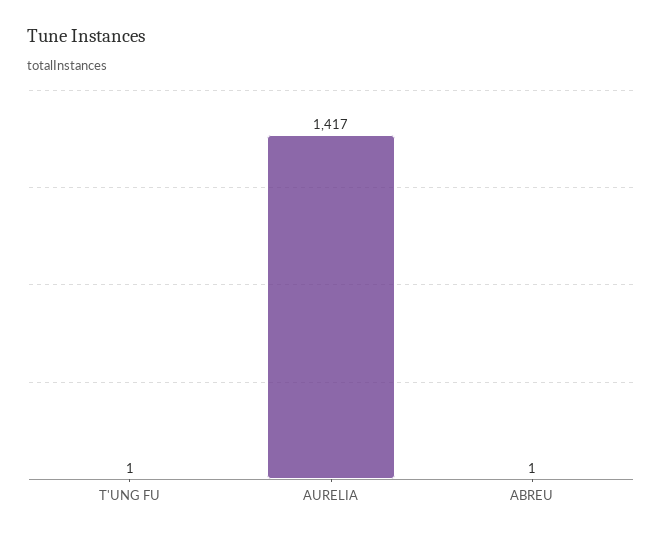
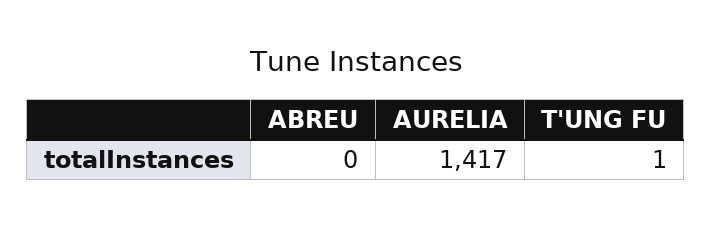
ABREU: 1 -> 0

